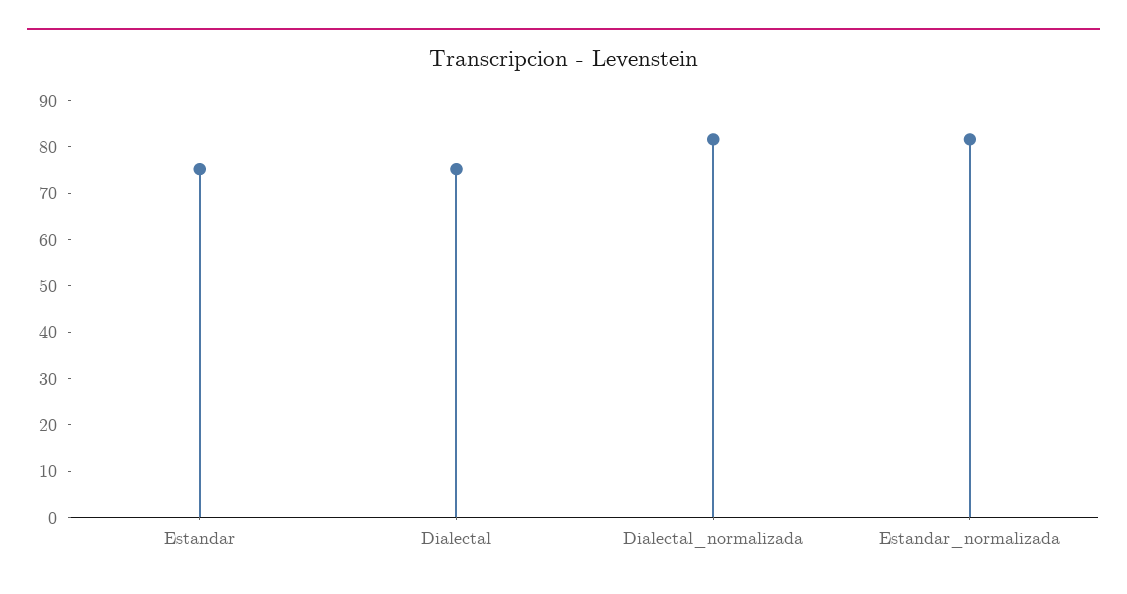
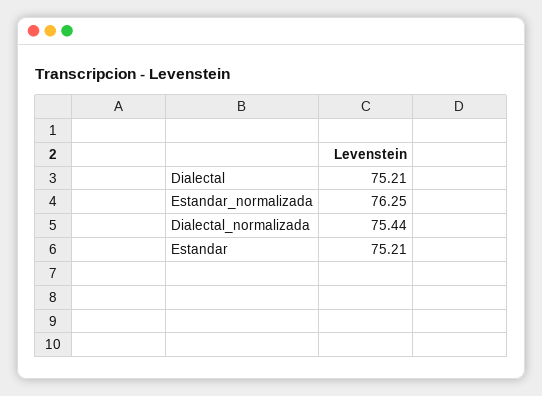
Dialectal_normalizada: 82 -> 75.44
Estandar_normalizada: 82 -> 76.25

